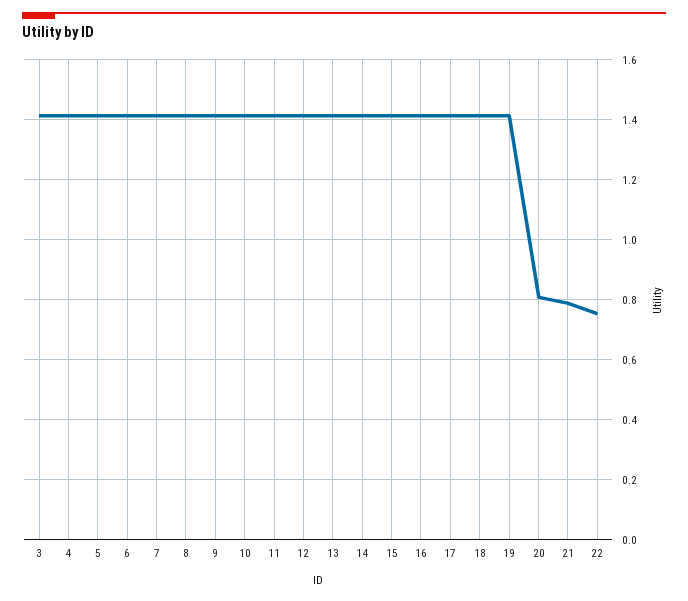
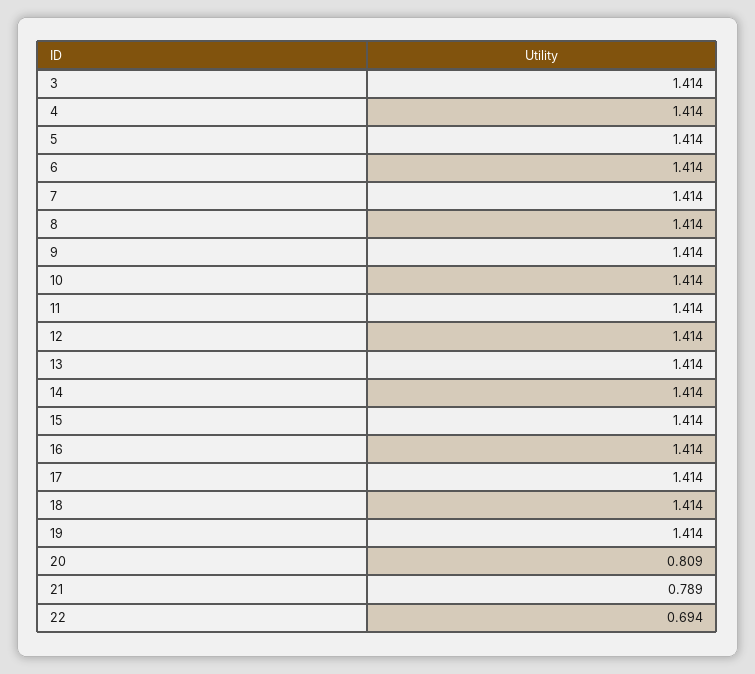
22: 0.75 -> 0.694

